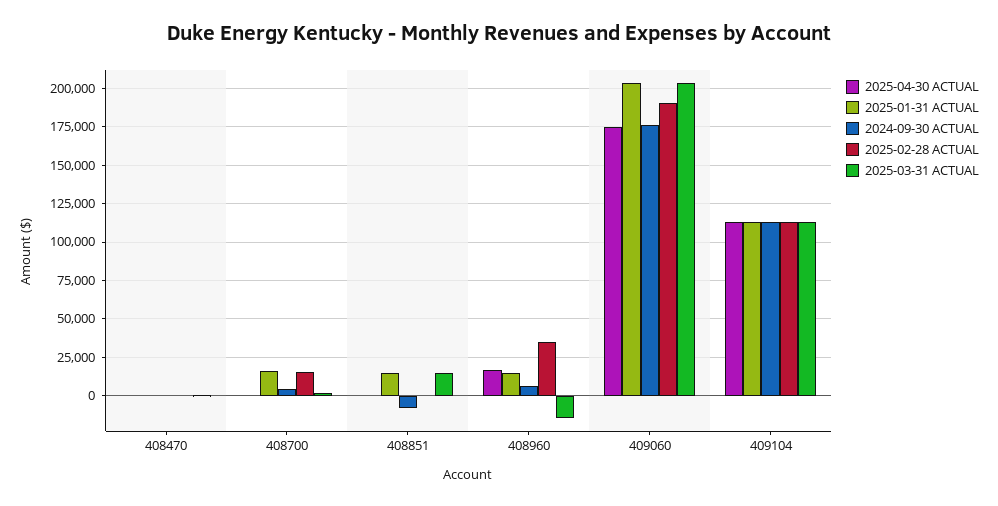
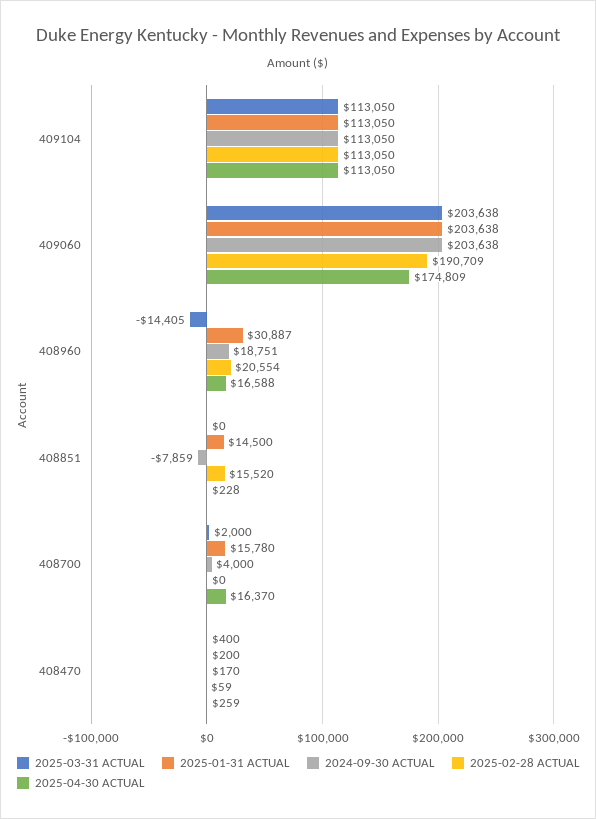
2025-04-30 ACTUAL, 408700: 0 -> 16370
2025-02-28 ACTUAL, 408700: 15000 -> 0
2025-02-28 ACTUAL, 408851: 0 -> 15520
2025-03-31 ACTUAL, 408851: 15000 -> 0
2025-01-31 ACTUAL, 408960: 15000 -> 30887
2024-09-30 ACTUAL, 408960: 5000 -> 18751
2025-02-28 ACTUAL, 408960: 35000 -> 20554
2024-09-30 ACTUAL, 409060: 175000 -> 203638

